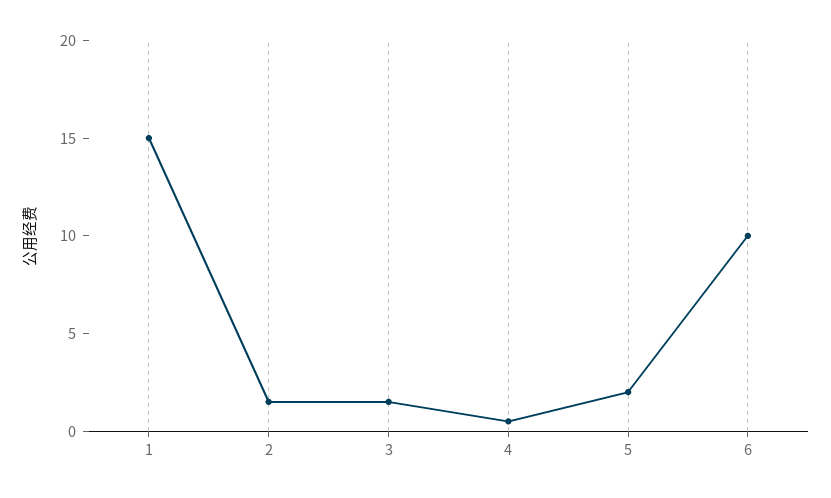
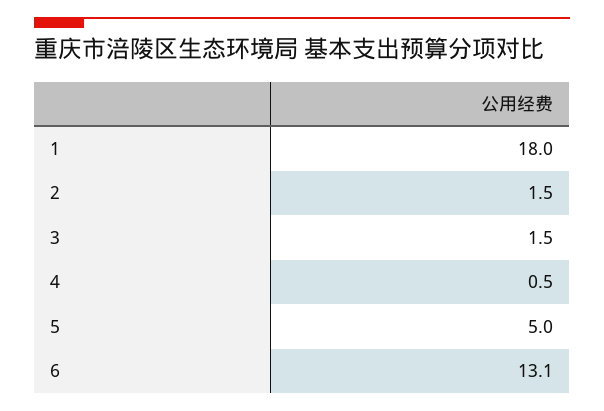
1: 15 -> 18
5: 2 -> 5
6: 10 -> 13.1

